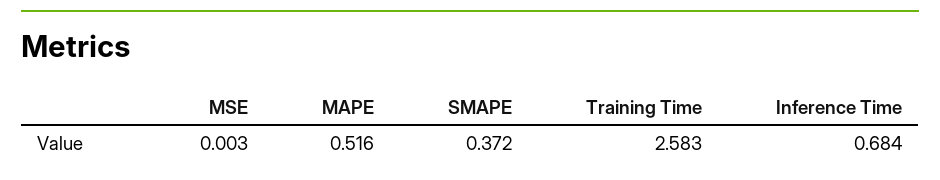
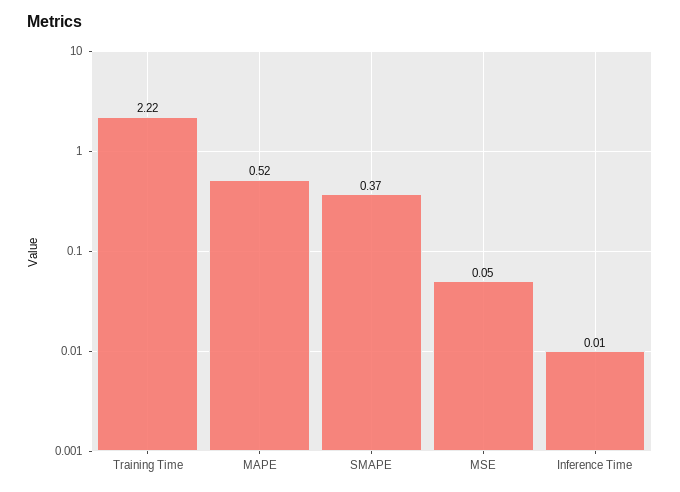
MSE: 0.003 -> 0.05
Training Time: 2.583 -> 2.22
Inference Time: 0.684 -> 0.01

